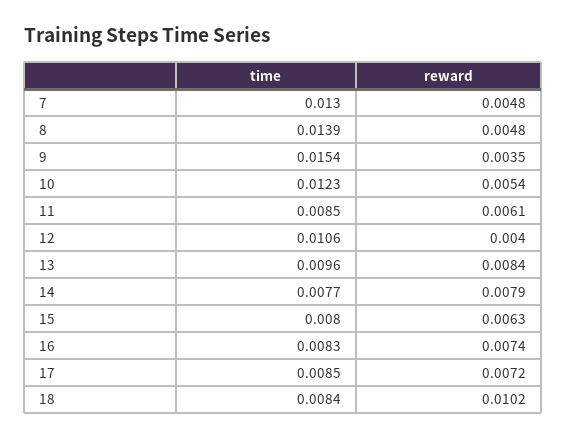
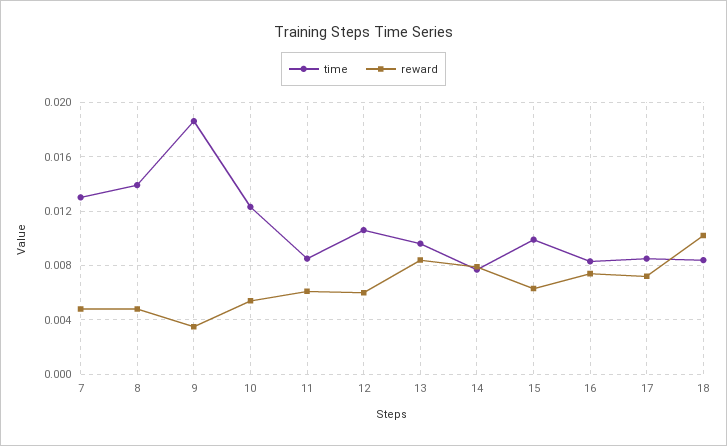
time, 9: 0.0154 -> 0.0185
reward, 12: 0.004 -> 0.006
time, 15: 0.008 -> 0.01

